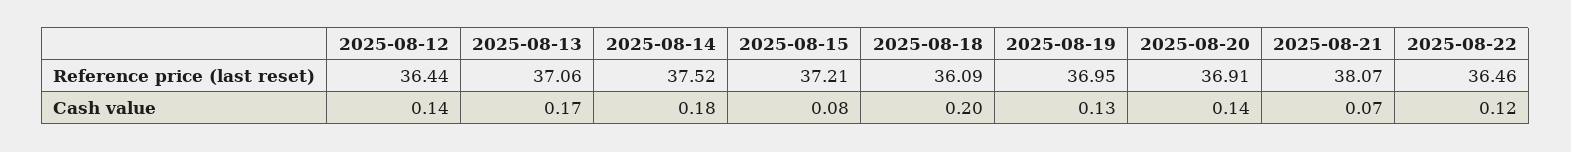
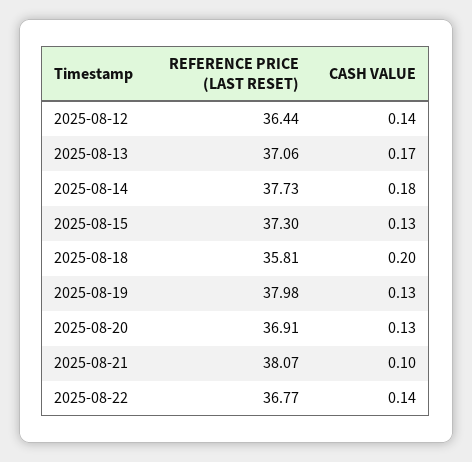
2025-08-14, Reference price (last reset): 37.52 -> 37.73
2025-08-15, Reference price (last reset): 37.21 -> 37.3
2025-08-18, Reference price (last reset): 36.09 -> 35.81
2025-08-19, Reference price (last reset): 36.95 -> 37.98
2025-08-22, Reference price (last reset): 36.46 -> 36.77
2025-08-15, Cash value: 0.08 -> 0.13
2025-08-20, Cash value: 0.14 -> 0.13
2025-08-21, Cash value: 0.07 -> 0.1
2025-08-22, Cash value: 0.12 -> 0.14

